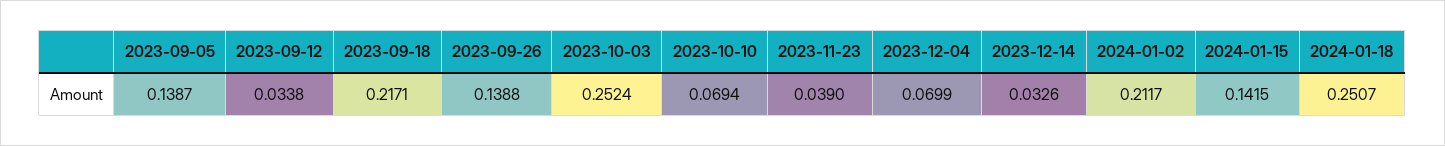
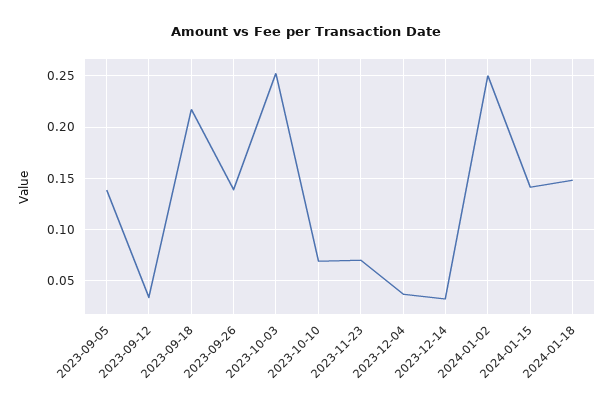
2023-11-23: 0.039 -> 0.07
2023-12-04: 0.0699 -> 0.04
2024-01-02: 0.2117 -> 0.25
2024-01-18: 0.2507 -> 0.15

